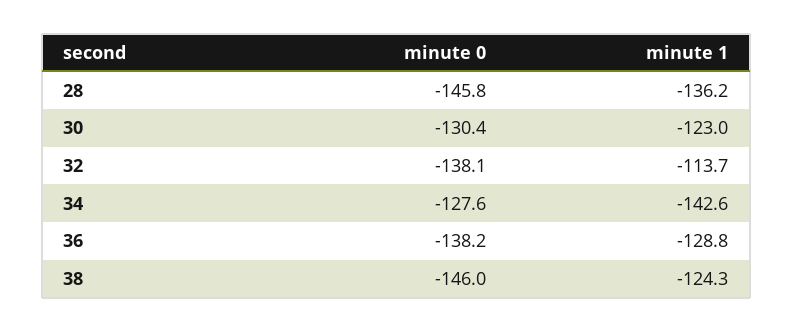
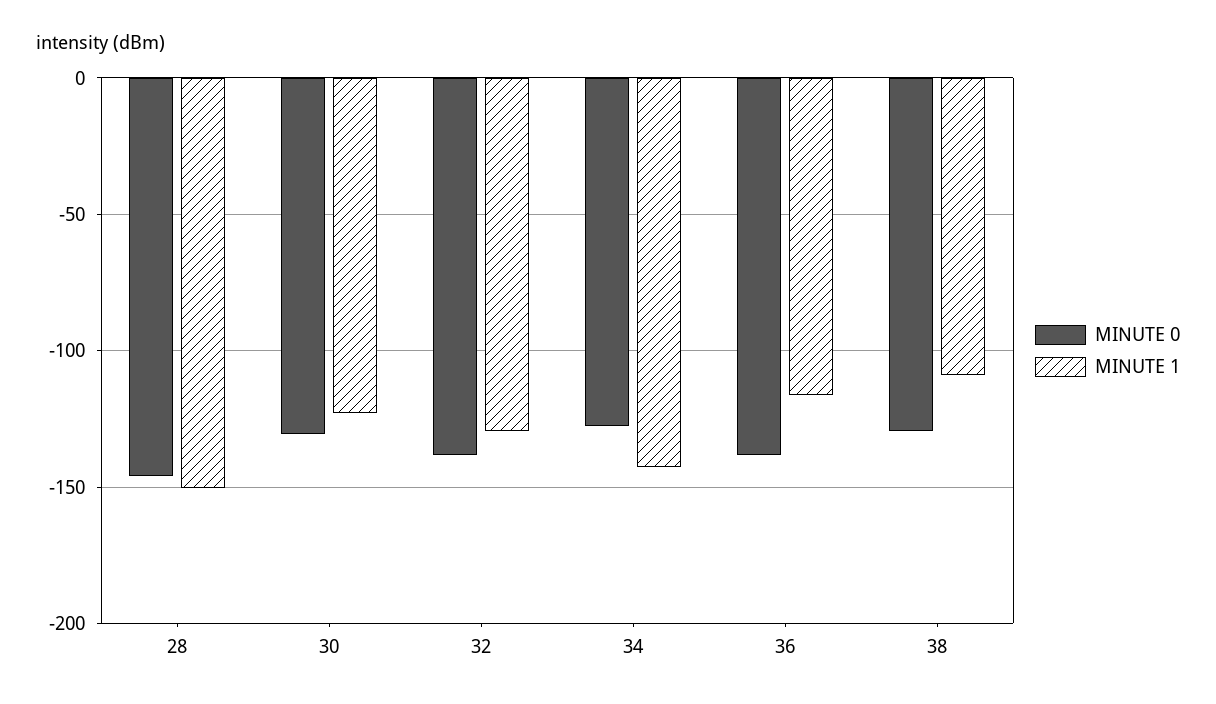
minute 1, 28: -136.2 -> -150
minute 1, 32: -113.7 -> -130
minute 1, 36: -128.8 -> -115
minute 0, 38: -146 -> -130
minute 1, 38: -124.3 -> -110

